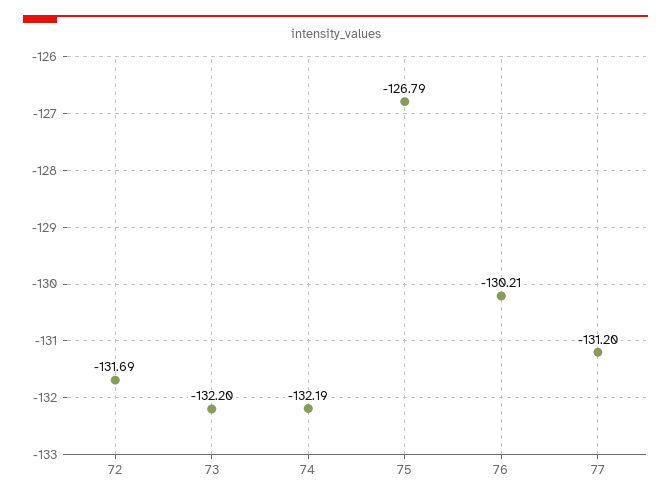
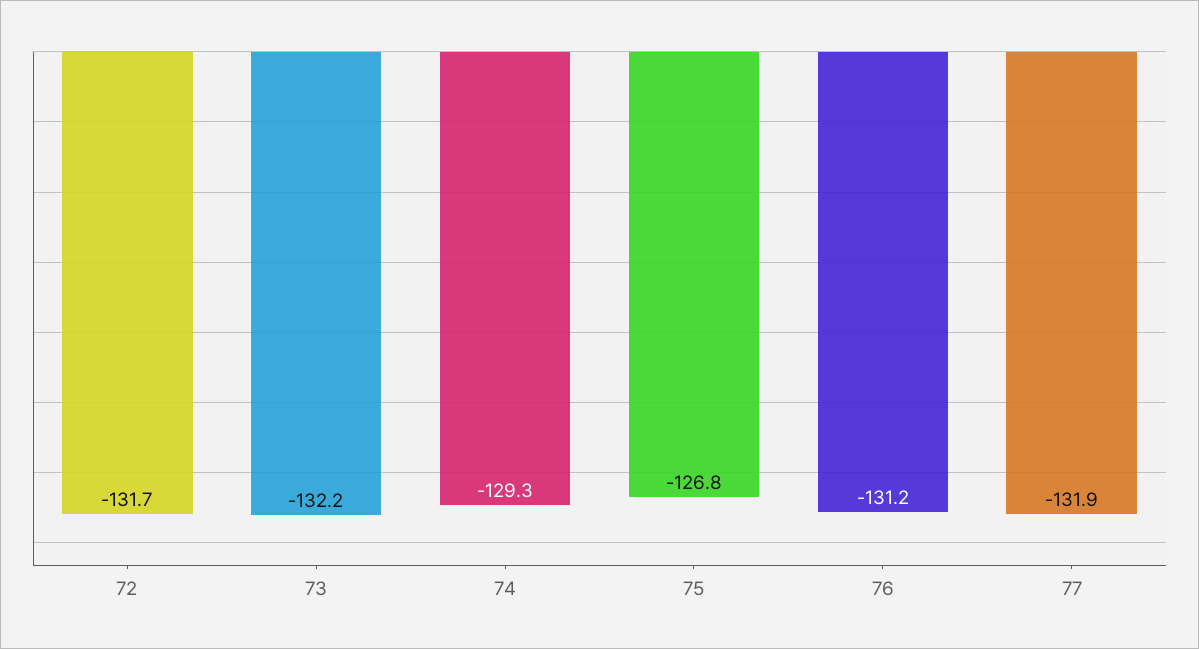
74: -132.19 -> -129.3
76: -130.21 -> -131.2
77: -131.2 -> -131.9

